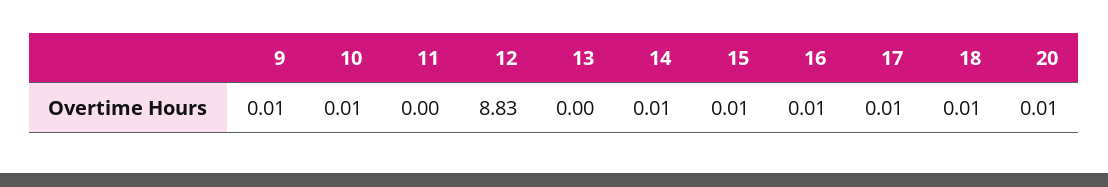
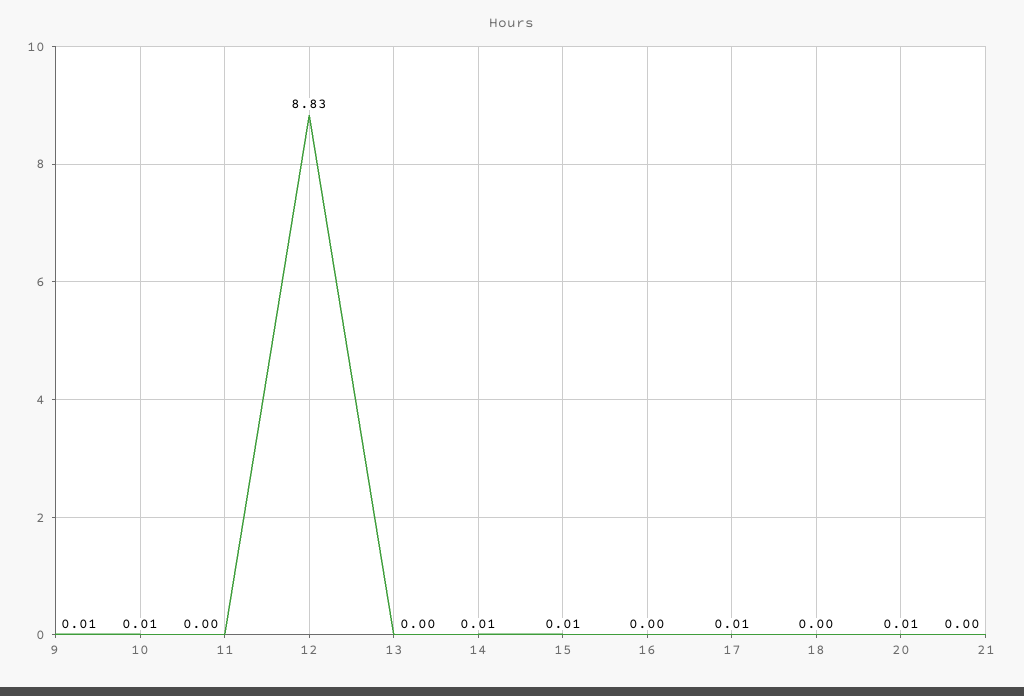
16: 0.01 -> 0
18: 0.01 -> 0
21: none -> 0

